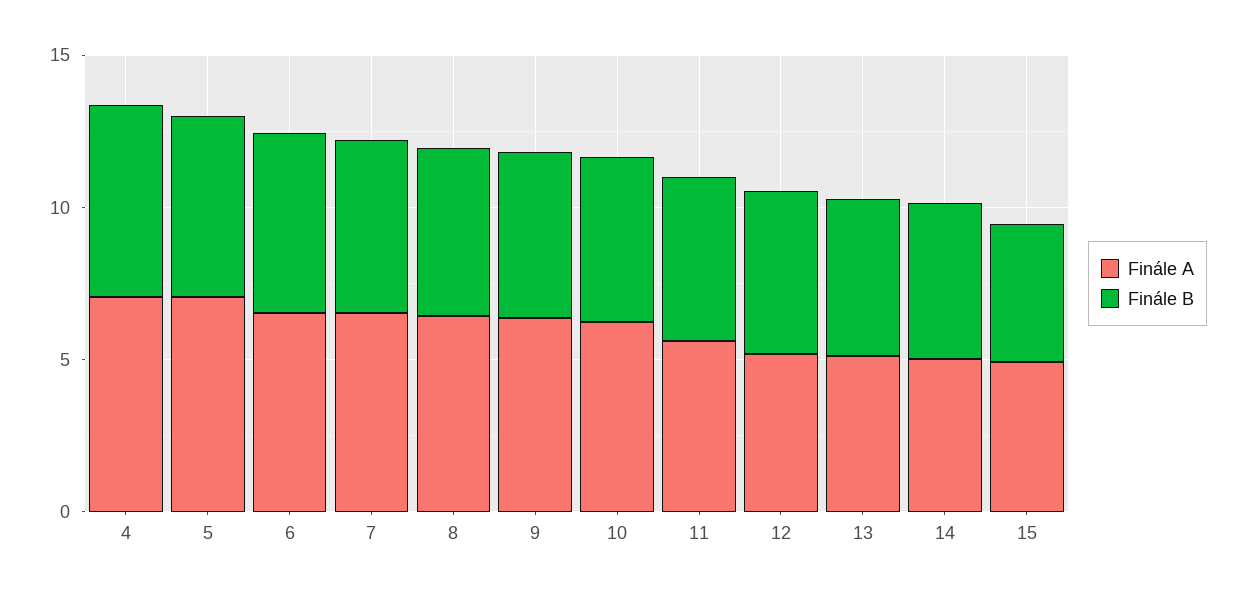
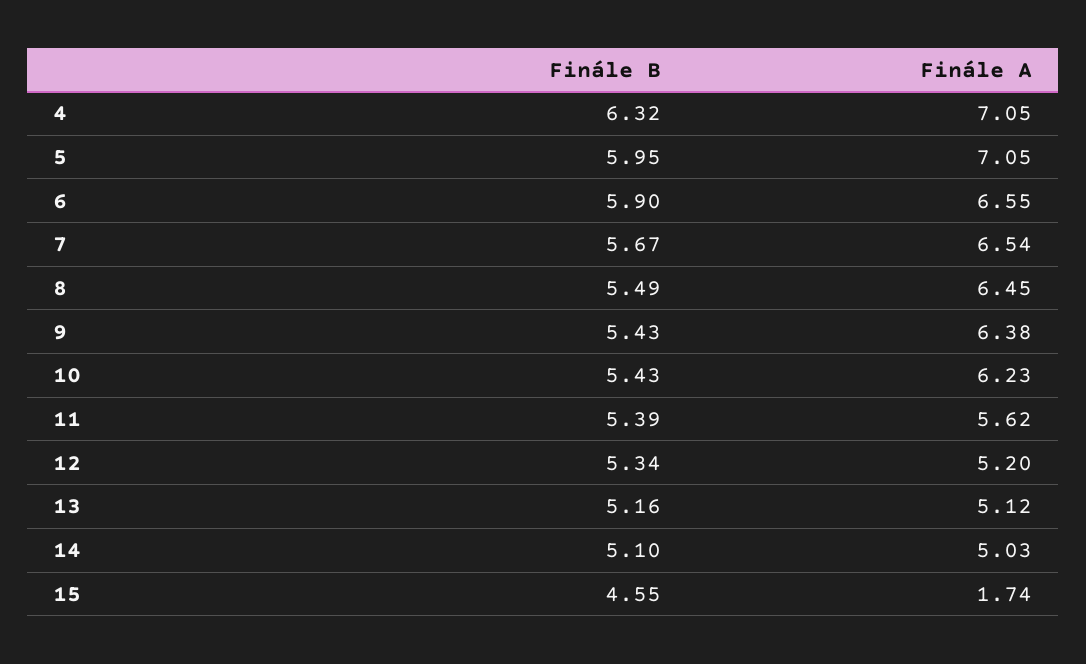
Finále A, 15: 5 -> 1.74

